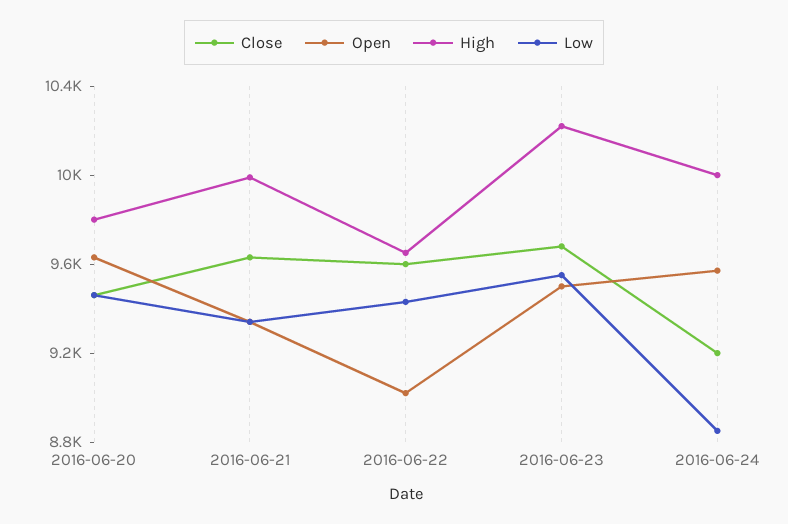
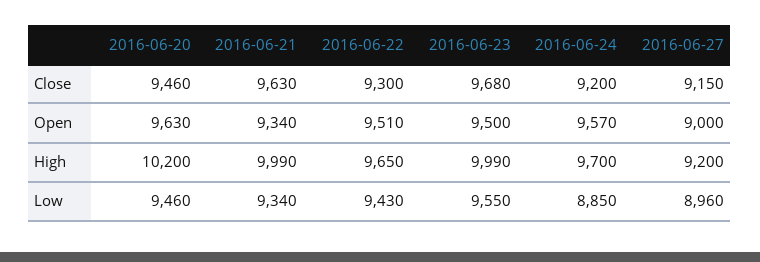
High, 2016-06-20: 9800 -> 10200
Close, 2016-06-22: 9600 -> 9300
Open, 2016-06-22: 9000 -> 9510
High, 2016-06-23: 10200 -> 9990
High, 2016-06-24: 10000 -> 9700
Close, 2016-06-27: none -> 9150
Open, 2016-06-27: none -> 9000
High, 2016-06-27: none -> 9200
Low, 2016-06-27: none -> 8960

